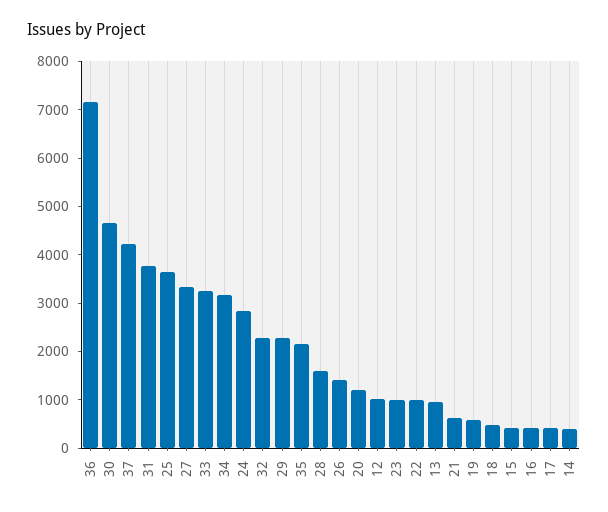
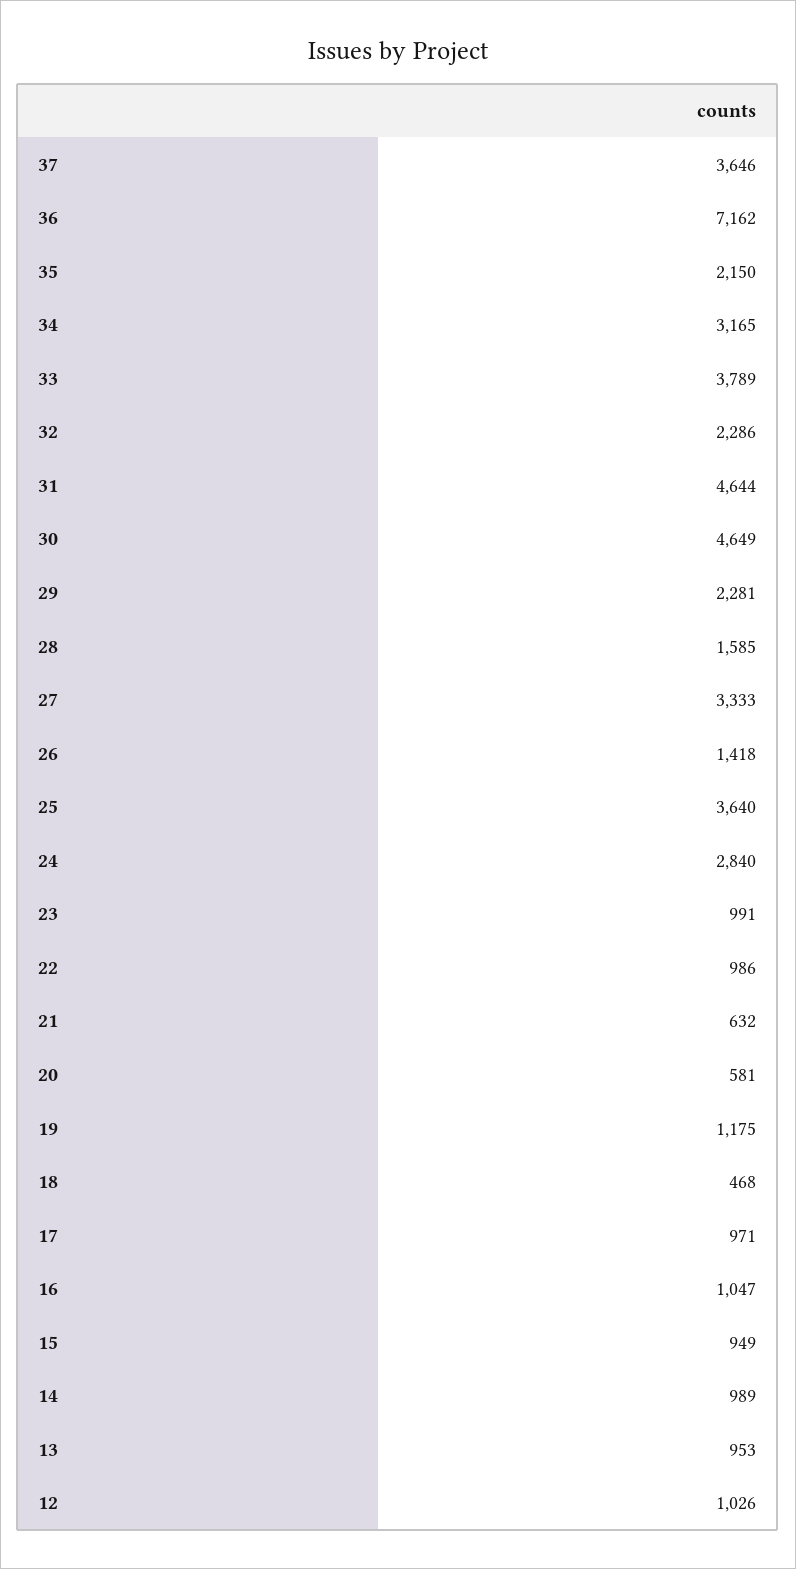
37: 4200 -> 3646
31: 3800 -> 4644
33: 3200 -> 3789
20: 1200 -> 581
19: 600 -> 1175
15: 400 -> 949
16: 400 -> 1047
17: 400 -> 971
14: 400 -> 989

